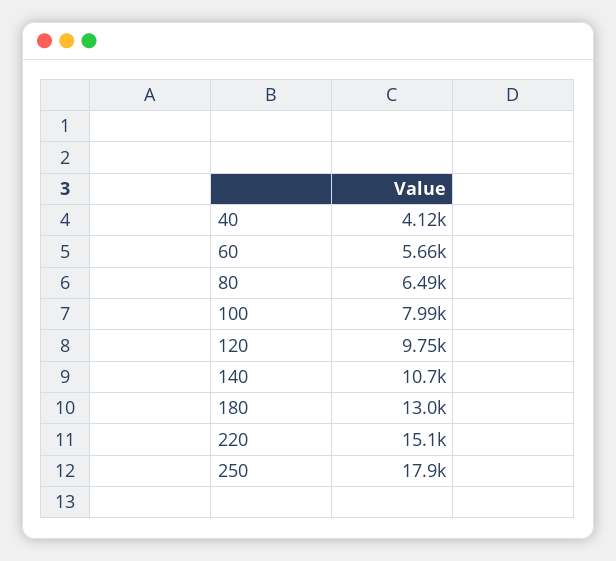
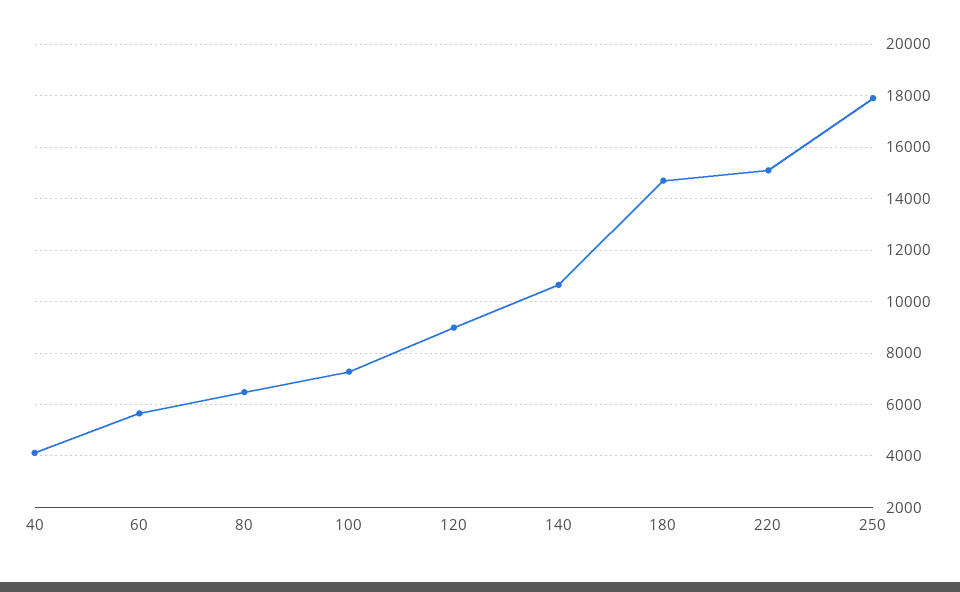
100: 7990 -> 7250
120: 9750 -> 9000
180: 13000 -> 14750

